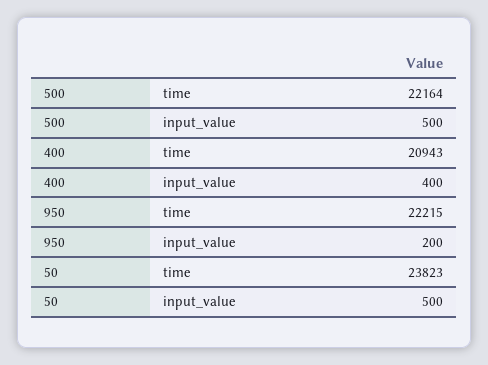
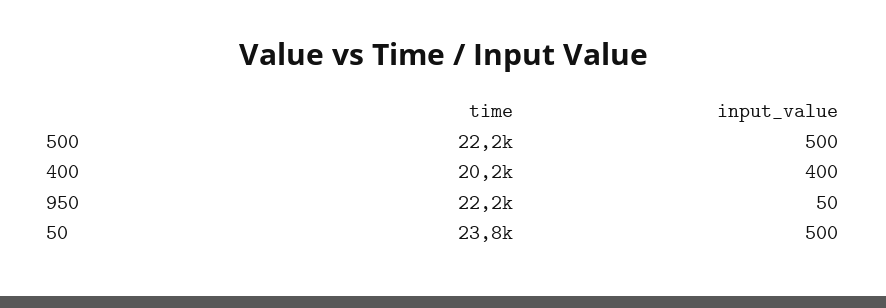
400, time: 20943 -> 20200
950, input_value: 200 -> 50

